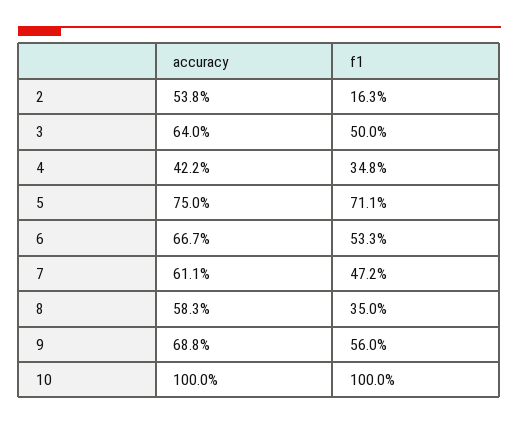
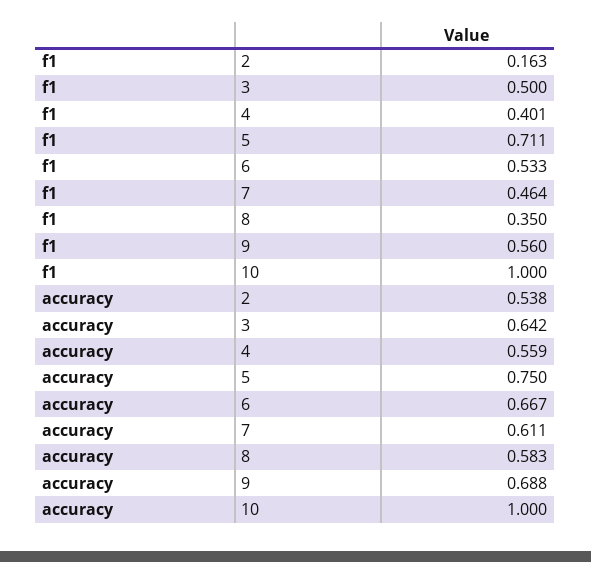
accuracy, 3: 0.64 -> 0.642
accuracy, 4: 0.422 -> 0.559
f1, 4: 0.348 -> 0.401
f1, 7: 0.472 -> 0.464

